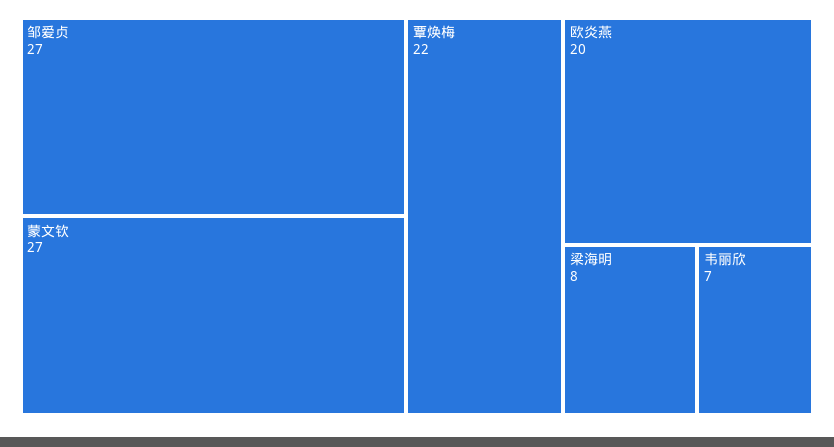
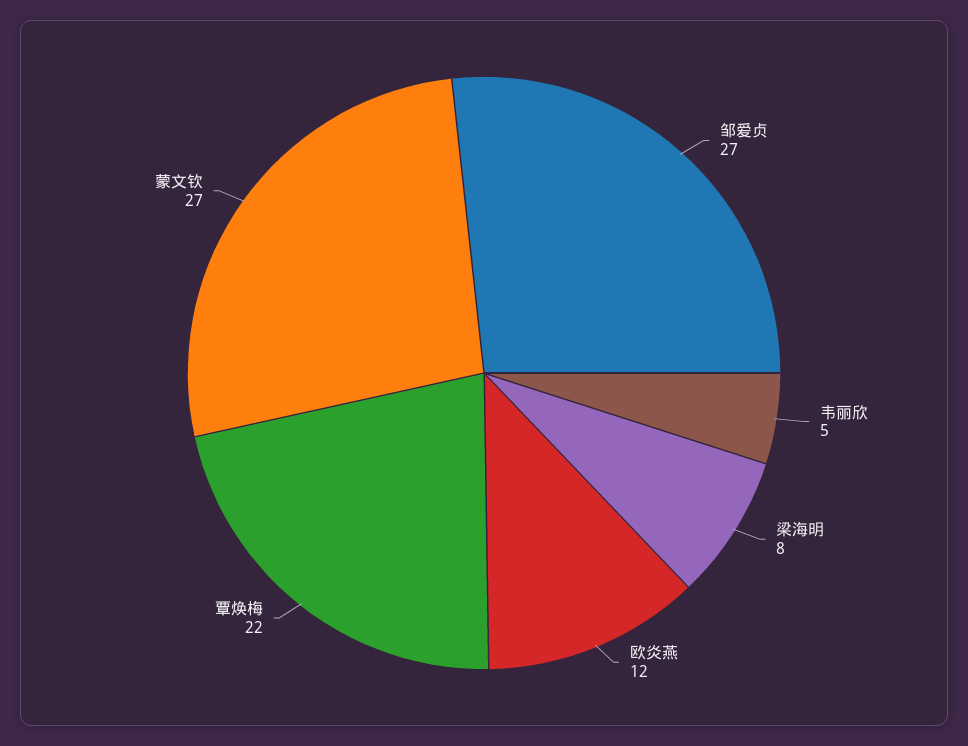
欧炎燕: 20 -> 12
韦丽欣: 7 -> 5

